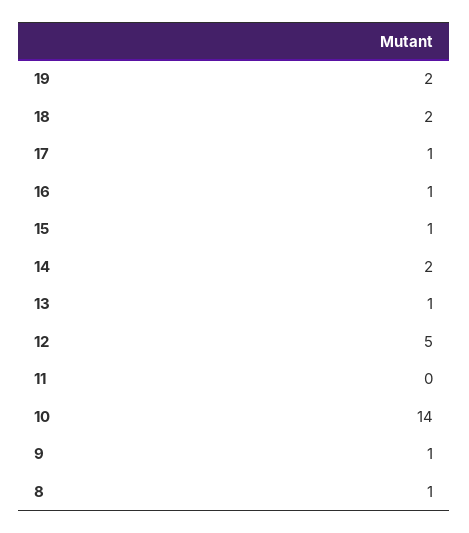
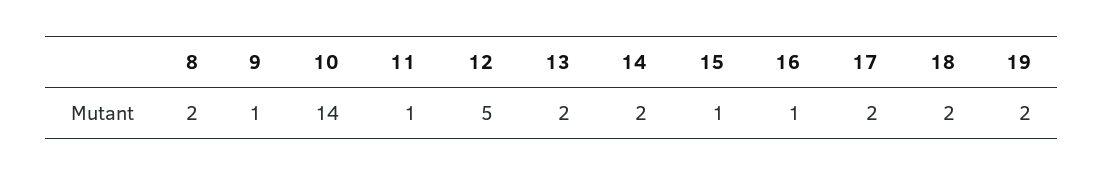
17: 1 -> 2
13: 1 -> 2
11: 0 -> 1
8: 1 -> 2

